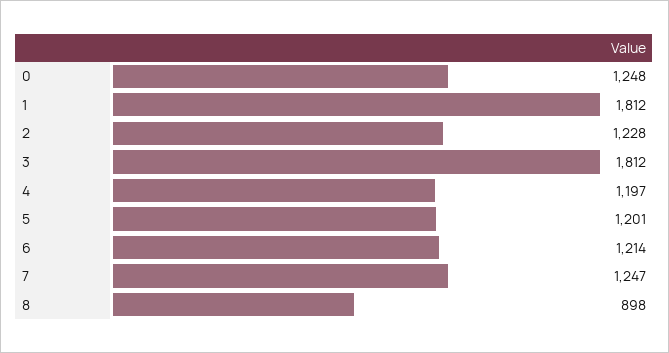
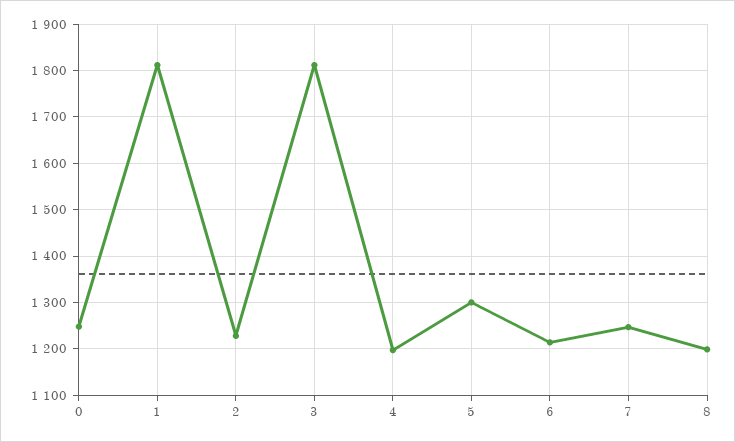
5: 1201 -> 1300
8: 898 -> 1200

